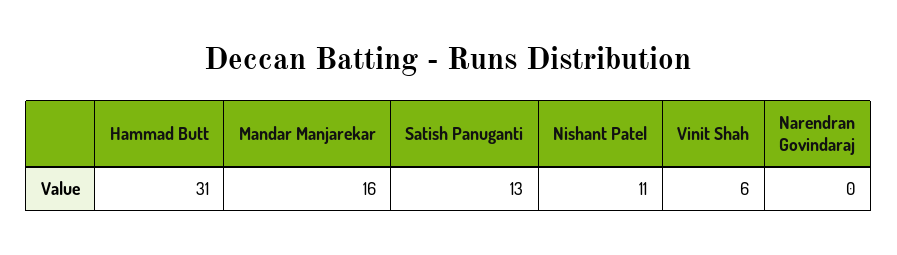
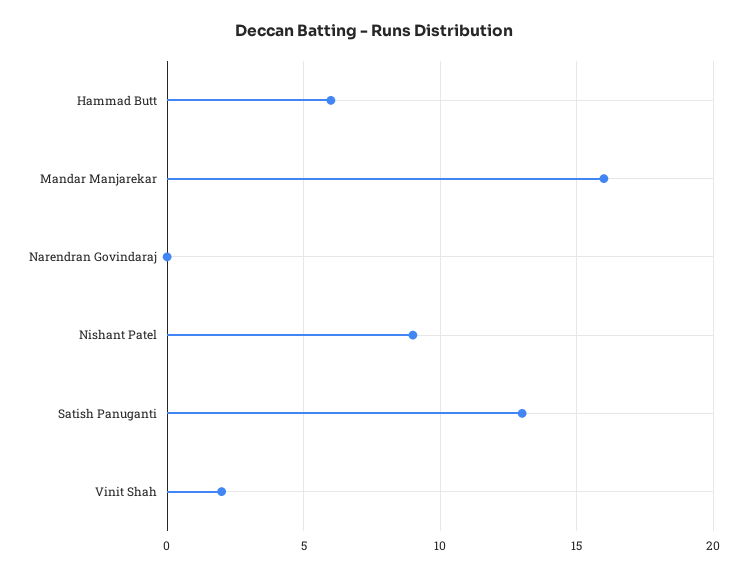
Hammad Butt: 31 -> 6
Nishant Patel: 11 -> 9
Vinit Shah: 6 -> 2

